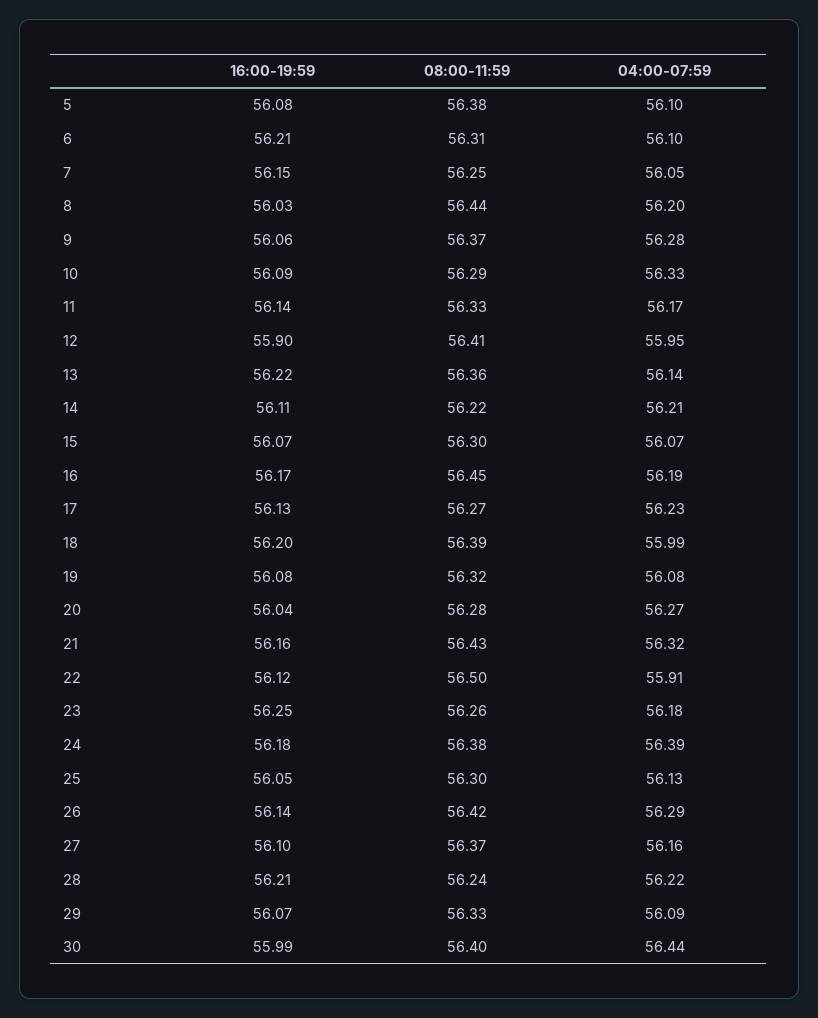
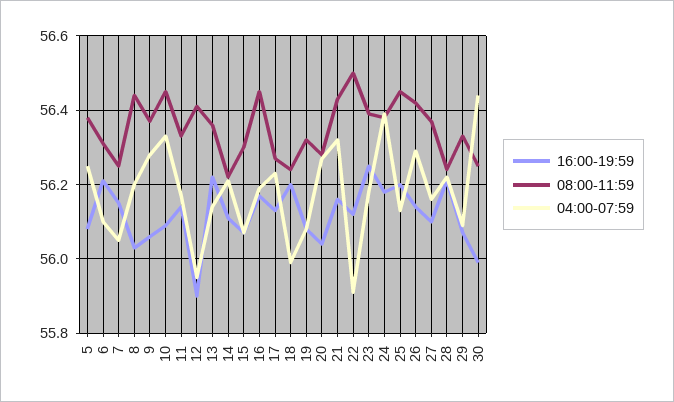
04:00-07:59, 5: 56.1 -> 56.25
08:00-11:59, 10: 56.29 -> 56.45
08:00-11:59, 18: 56.39 -> 56.25
08:00-11:59, 23: 56.26 -> 56.4
16:00-19:59, 25: 56.05 -> 56.2
08:00-11:59, 25: 56.3 -> 56.45
08:00-11:59, 30: 56.4 -> 56.25

